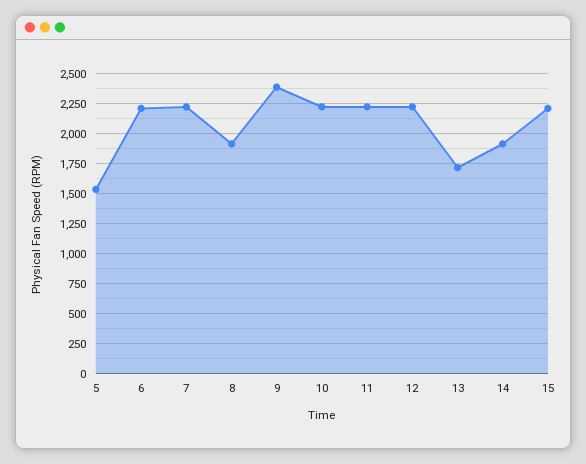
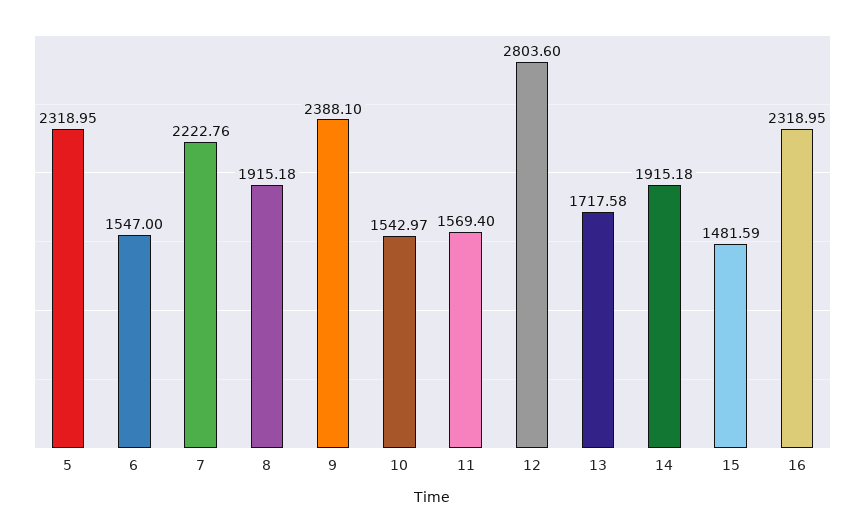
5: 1500 -> 2318.95
6: 2250 -> 1547
10: 2250 -> 1542.97
11: 2250 -> 1569.4
12: 2250 -> 2803.6
15: 2250 -> 1481.59
16: none -> 2318.95

